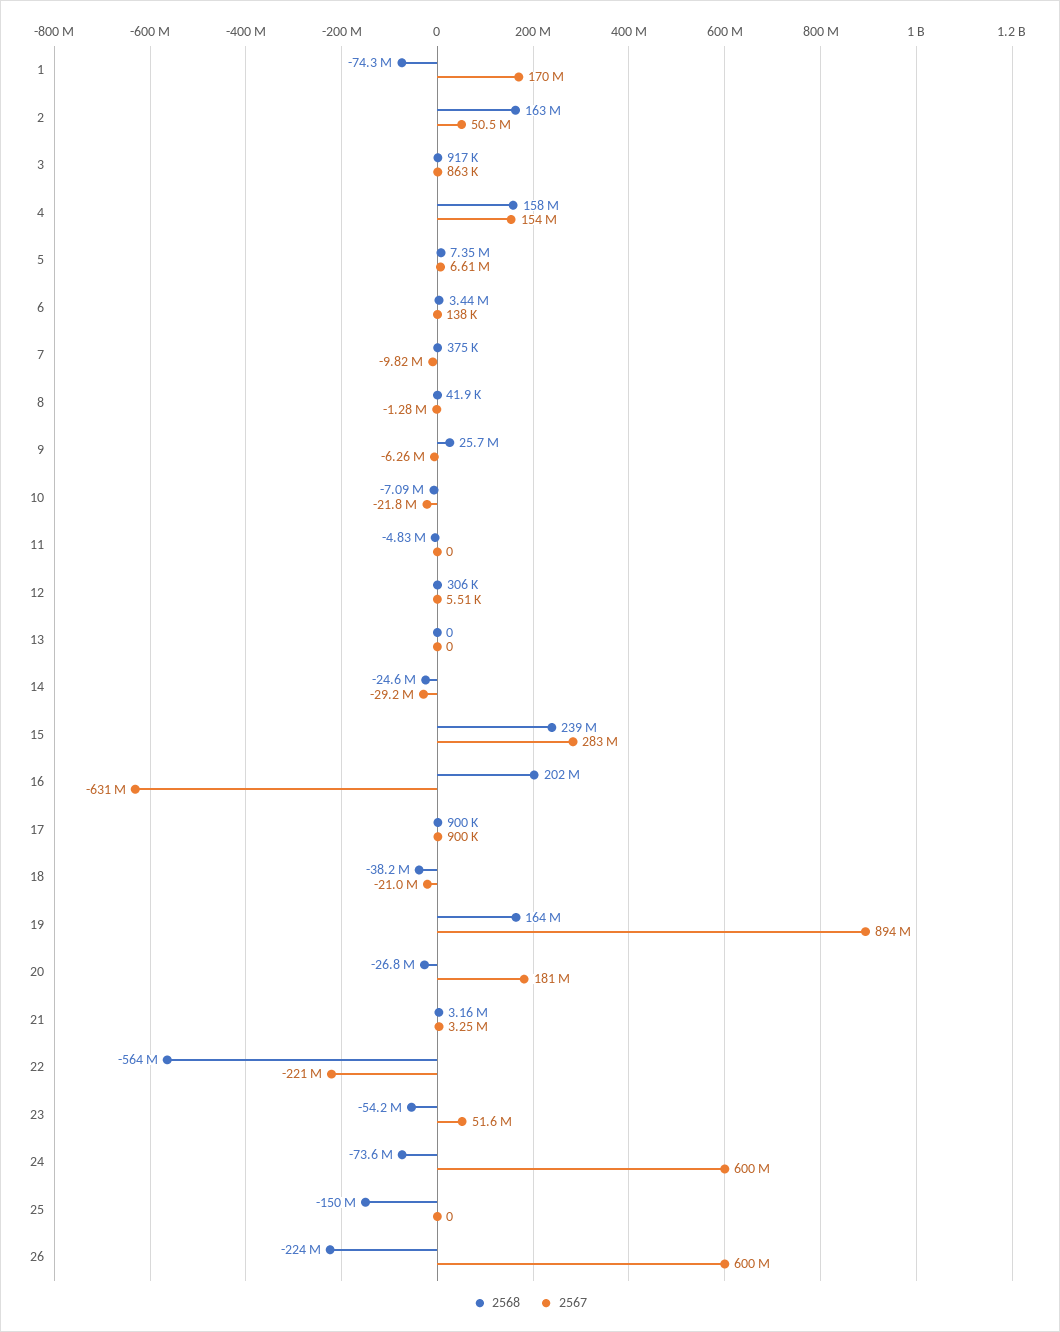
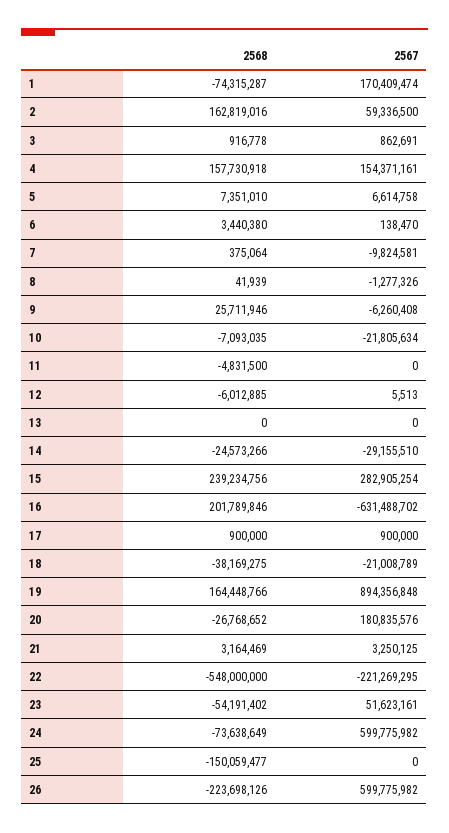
2567, 2: 50500000 -> 59336500
2568, 12: 306000 -> -6012885
2568, 22: -564000000 -> -548000000

